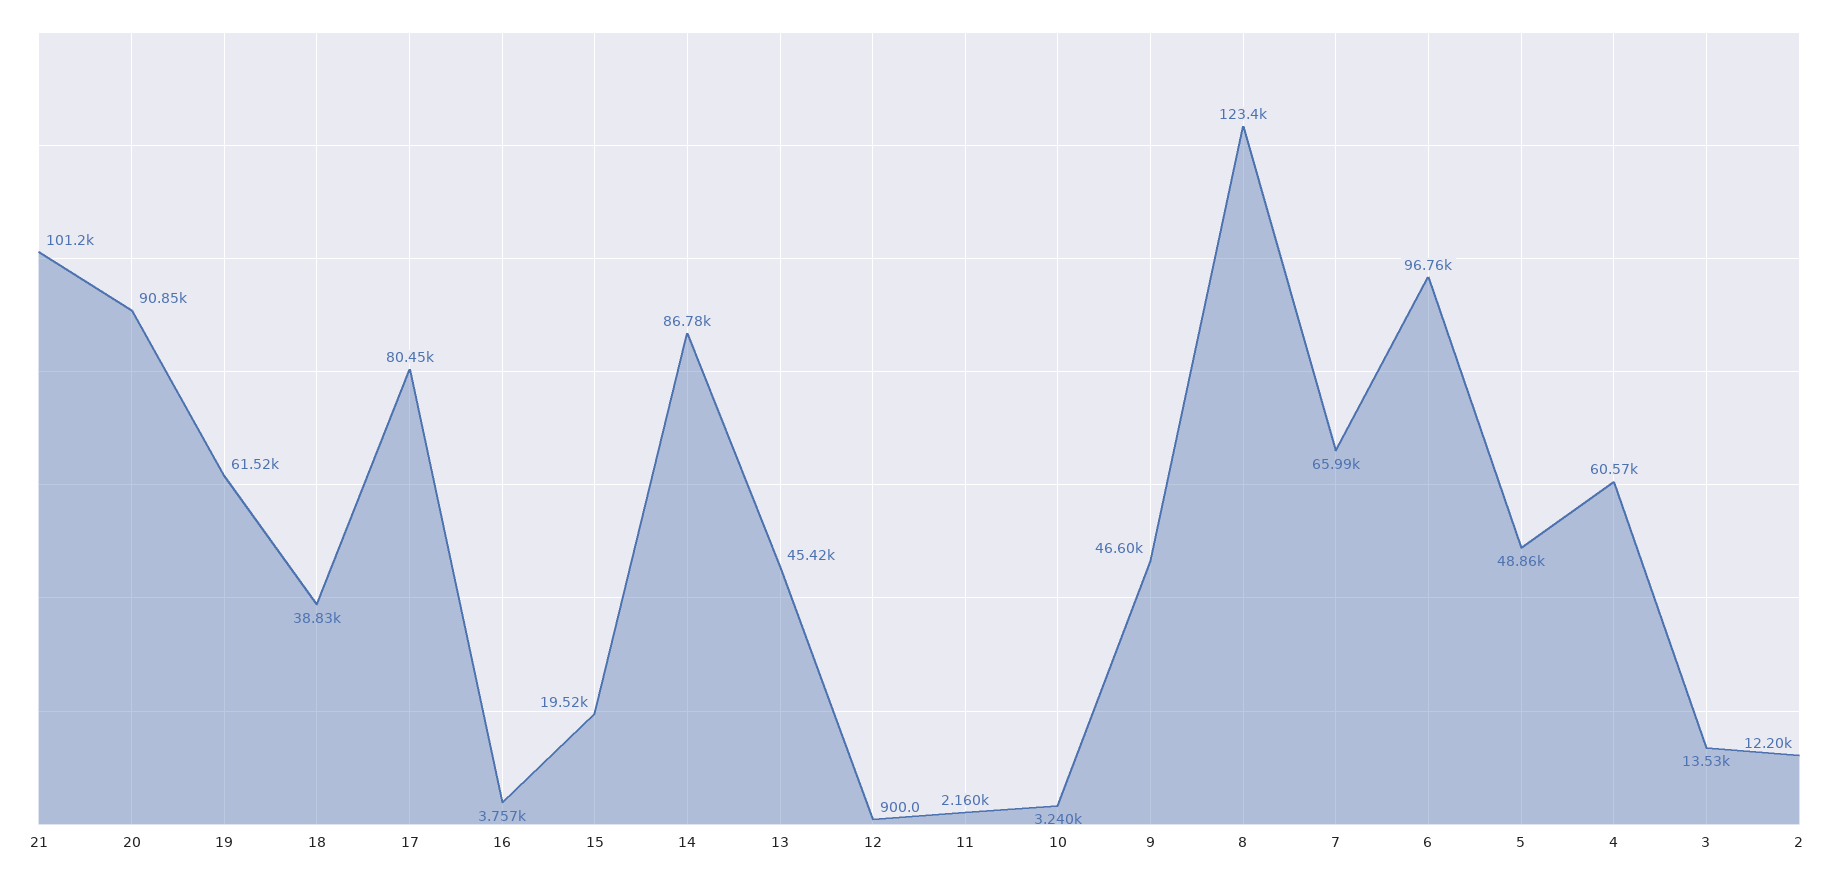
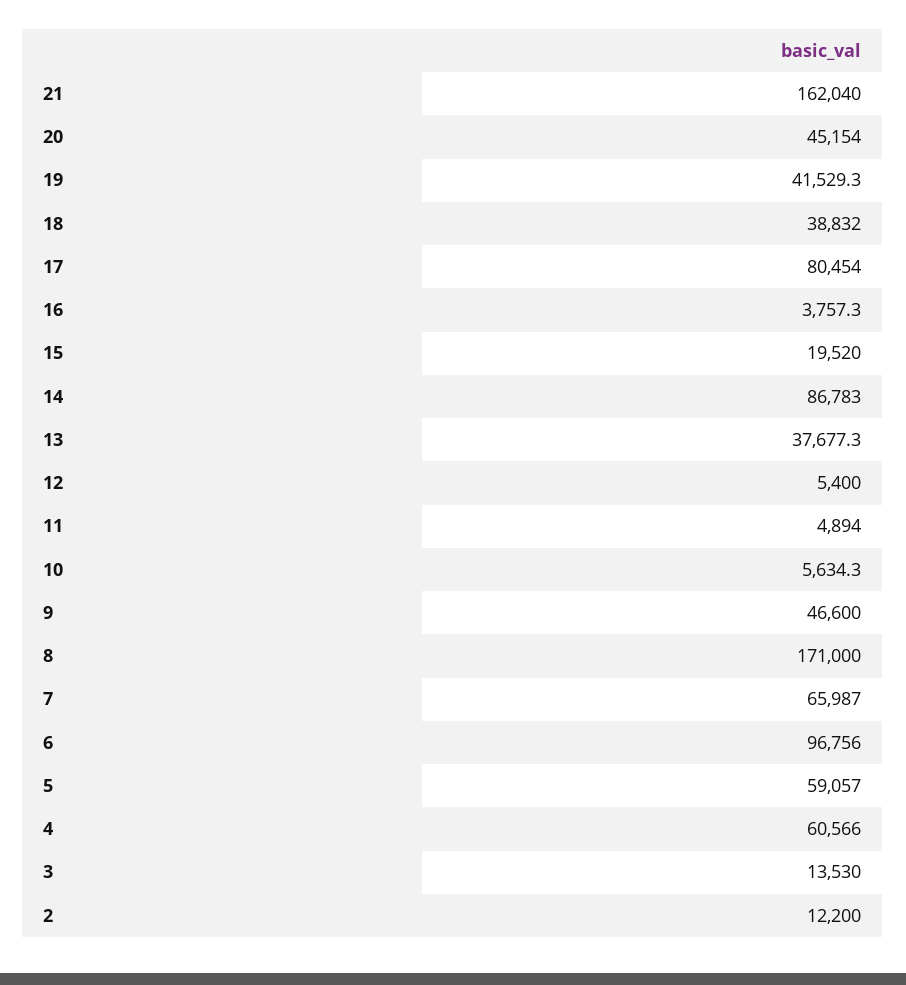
21: 101200 -> 162040
20: 90850 -> 45154
19: 61520 -> 41529.3
13: 45420 -> 37677.3
12: 900 -> 5400
11: 2160 -> 4894
10: 3240 -> 5634.3
8: 123400 -> 171000
5: 48860 -> 59057

